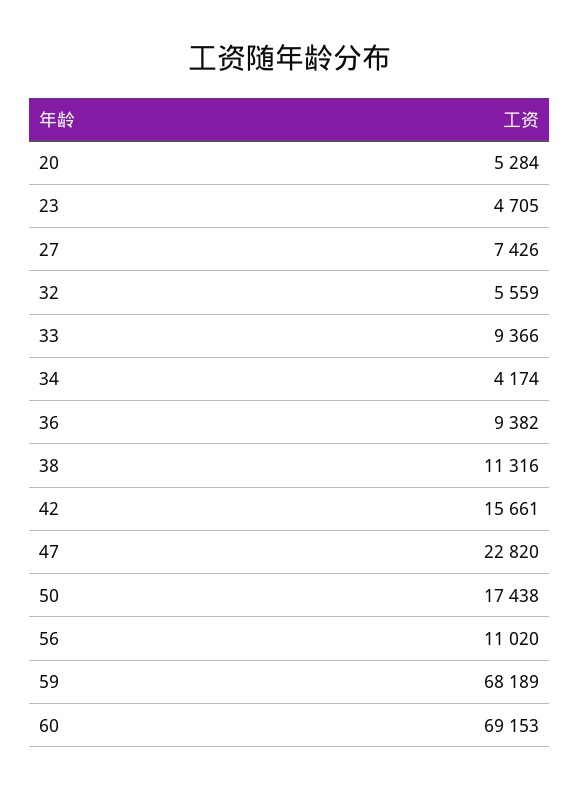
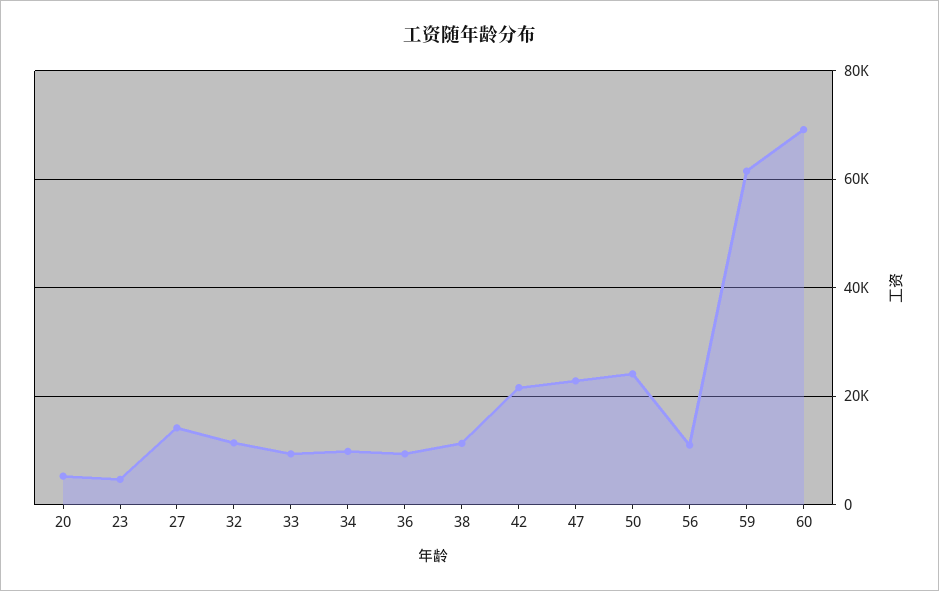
27: 7426 -> 14000
32: 5559 -> 12000
34: 4174 -> 10000
42: 15661 -> 22000
50: 17438 -> 24000
59: 68189 -> 62000

